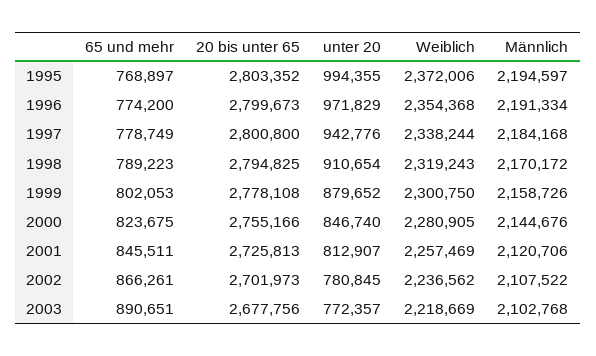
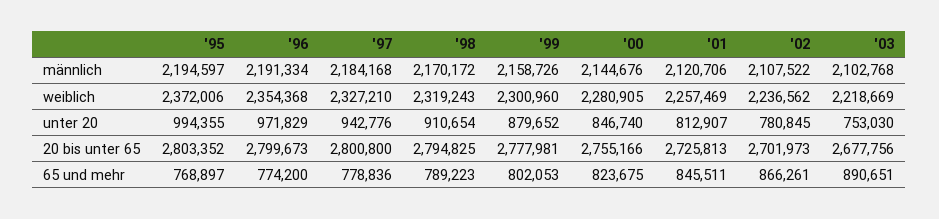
65 und mehr, 1997: 778749 -> 778836
Weiblich, 1997: 2338244 -> 2327210
20 bis unter 65, 1999: 2778108 -> 2777981
Weiblich, 1999: 2300750 -> 2300960
unter 20, 2003: 772357 -> 753030

